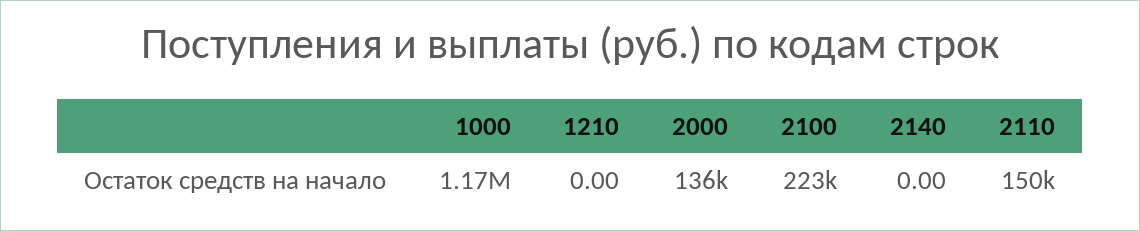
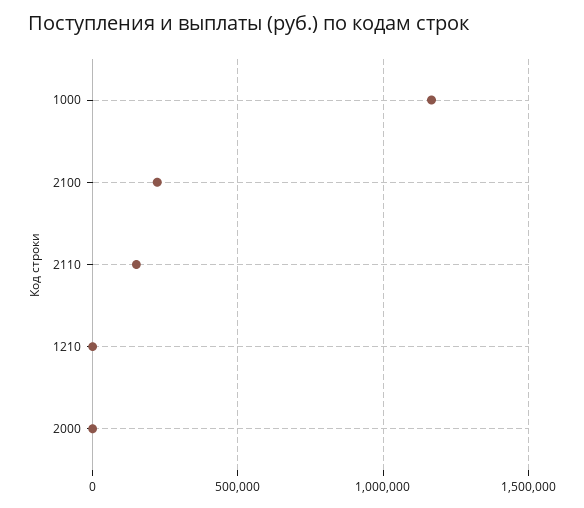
2000: 136000 -> 0
2140: 0 -> none

